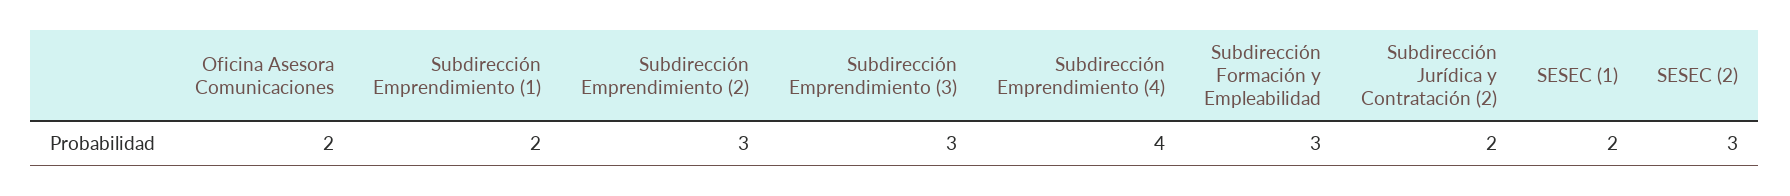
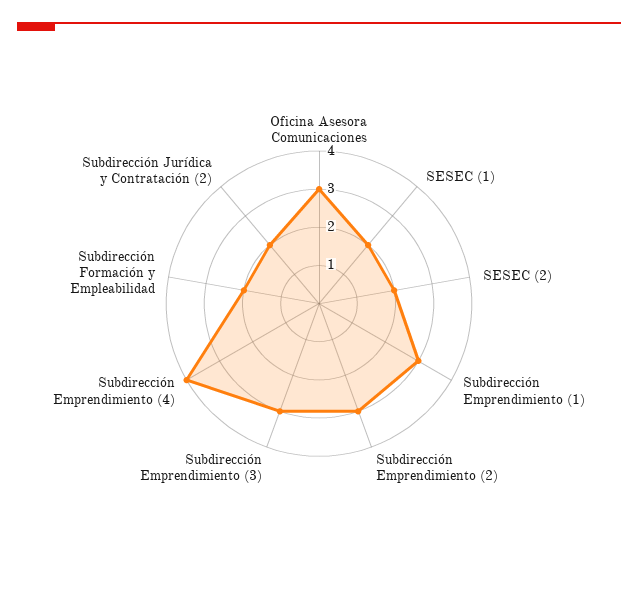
Oficina Asesora Comunicaciones: 2 -> 3
Subdirección Emprendimiento (1): 2 -> 3
Subdirección Formación y Empleabilidad: 3 -> 2
SESEC (2): 3 -> 2

